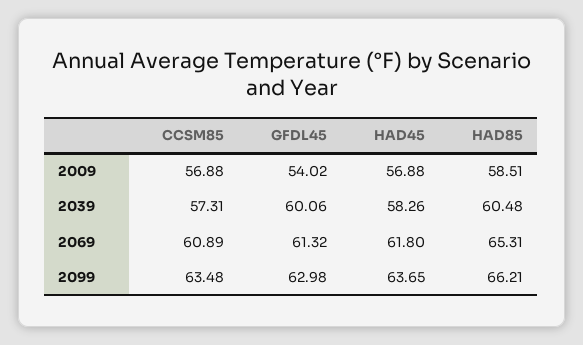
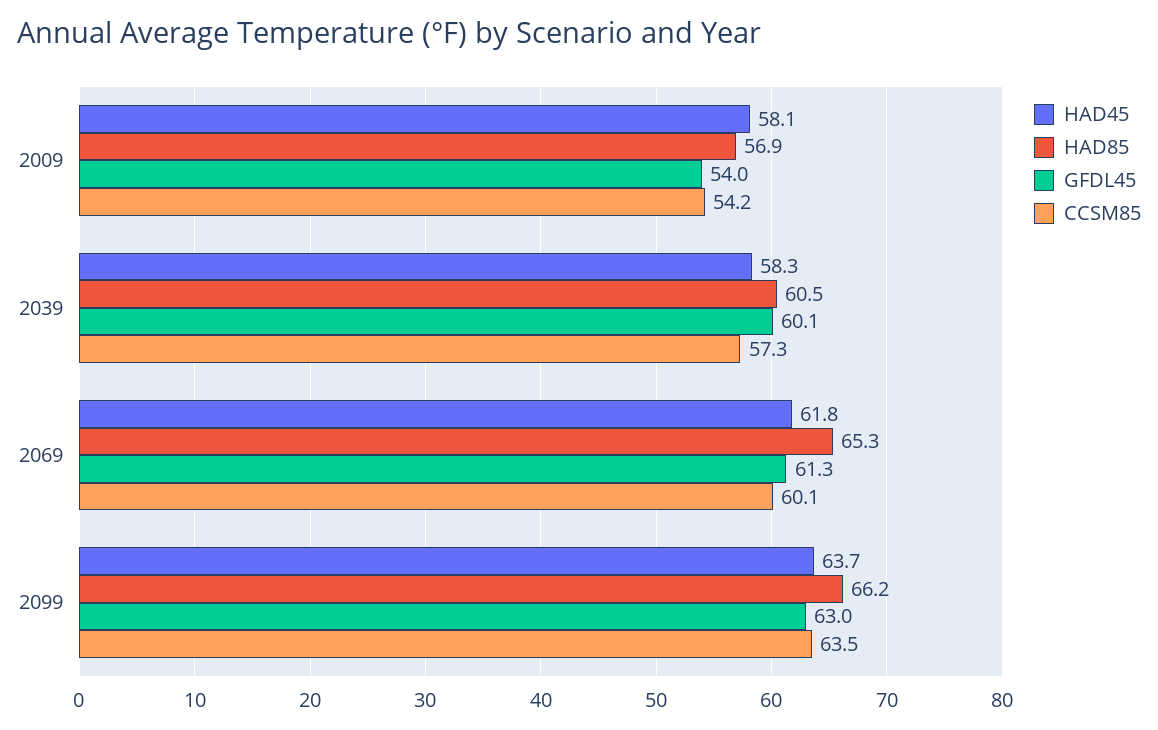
CCSM85, 2009: 56.88 -> 54.2
HAD45, 2009: 56.88 -> 58.1
HAD85, 2009: 58.51 -> 56.9
CCSM85, 2069: 60.89 -> 60.1

